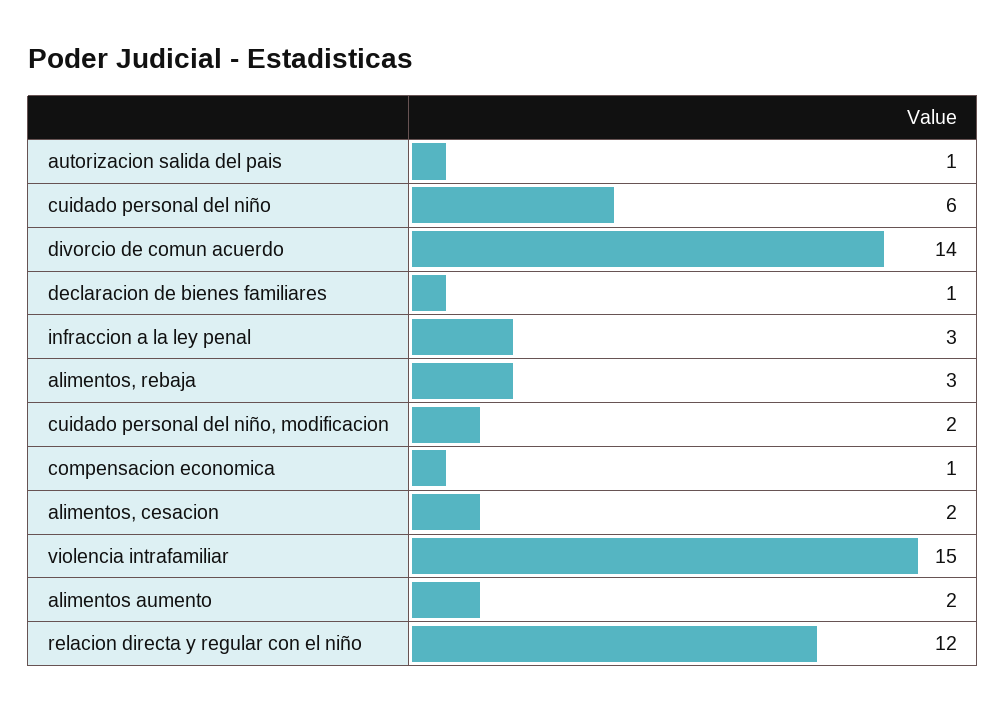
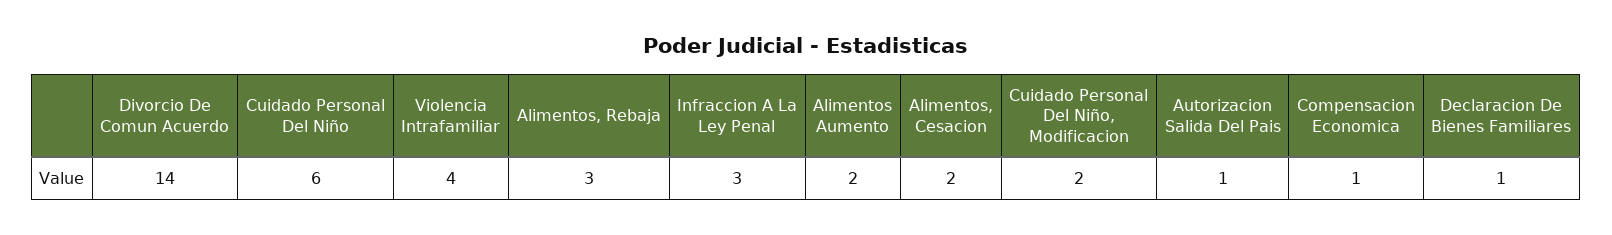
violencia intrafamiliar: 15 -> 4
relacion directa y regular con el niño: 12 -> none

